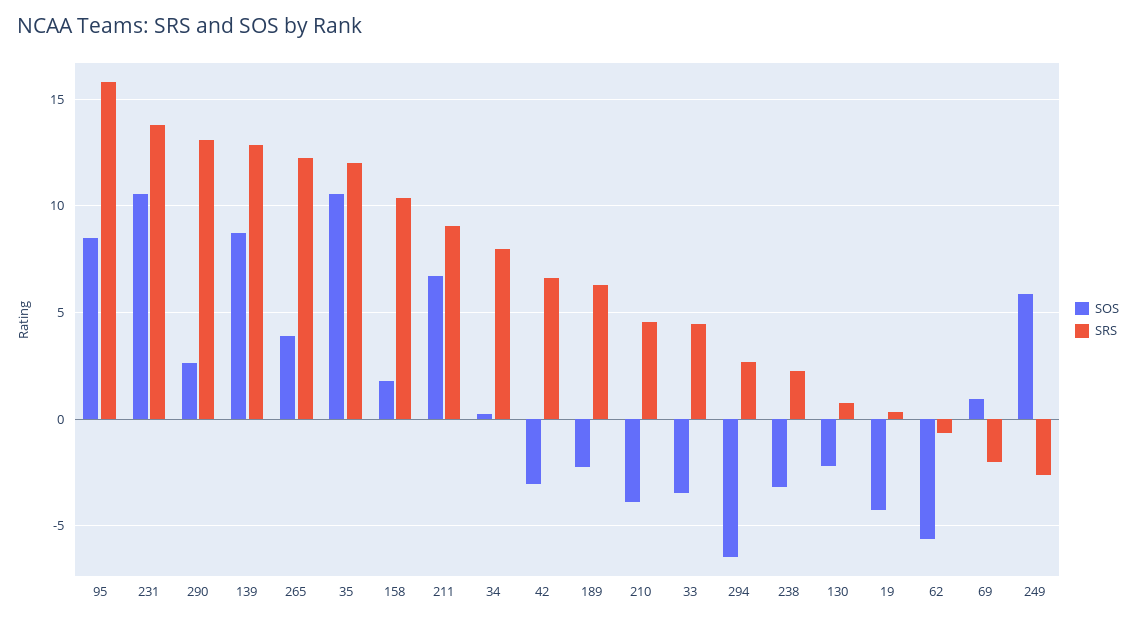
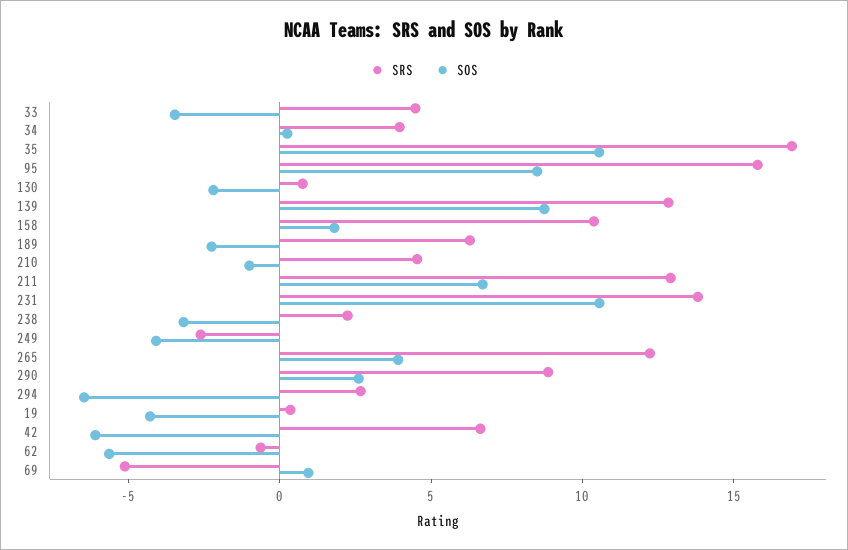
SRS, 290: 13 -> 9
SRS, 35: 12 -> 17
SRS, 211: 9 -> 13
SRS, 34: 8 -> 4
SOS, 42: -3 -> -6
SOS, 210: -4 -> -1
SRS, 69: -2 -> -5
SOS, 249: 6 -> -4

